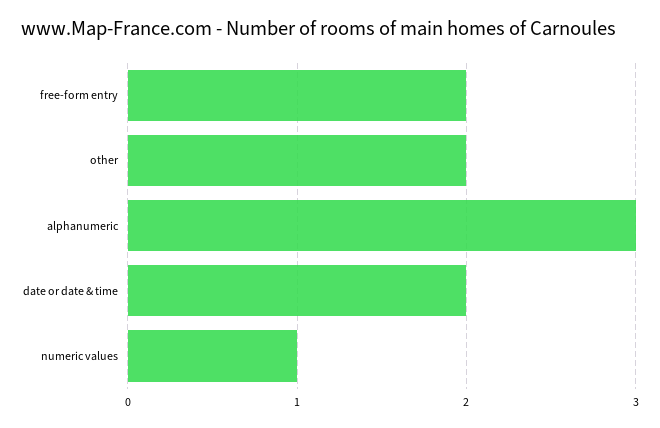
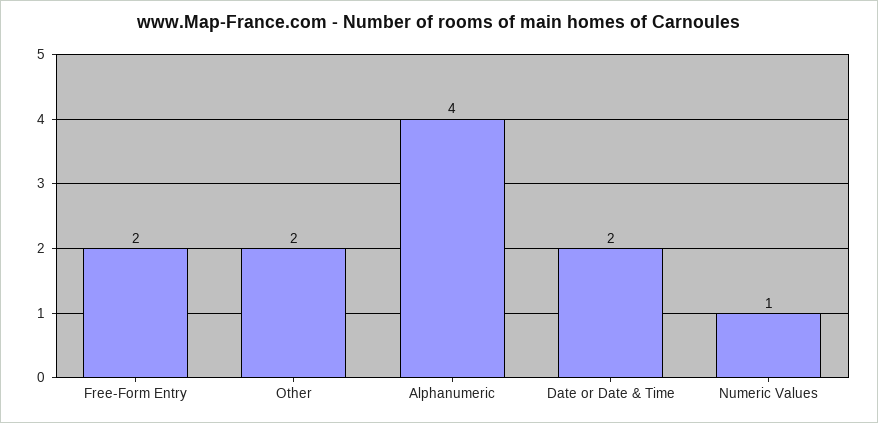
alphanumeric: 3 -> 4

